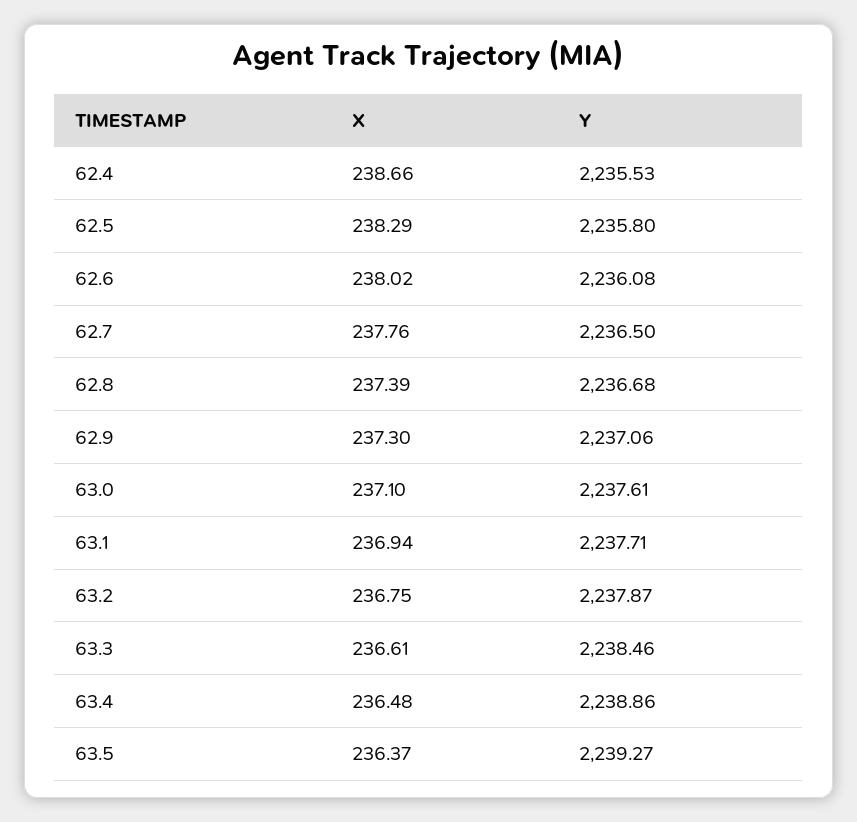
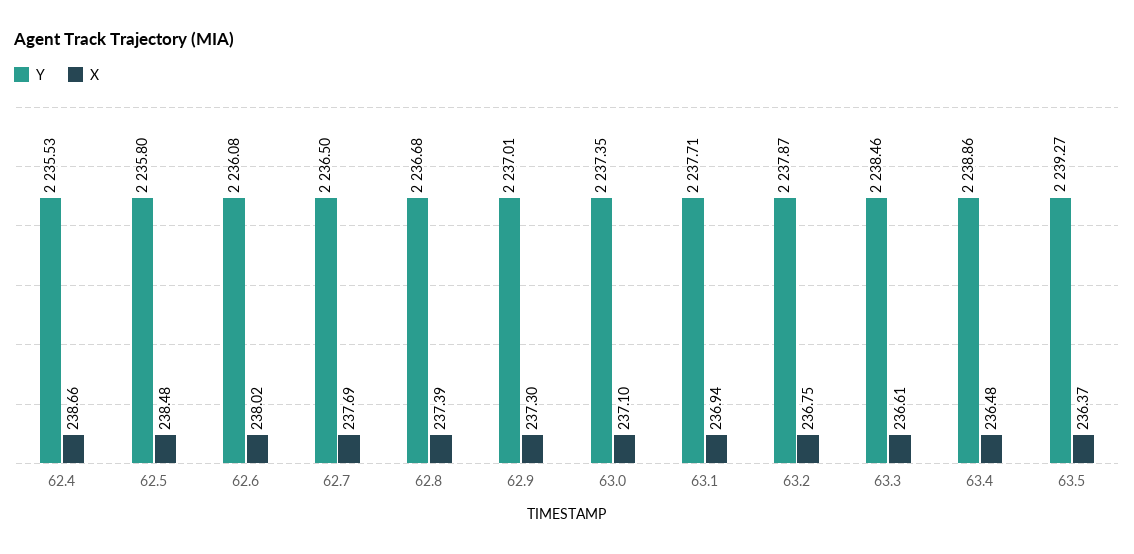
X, 62.5: 238.29 -> 238.48
X, 62.7: 237.76 -> 237.69
Y, 62.9: 2237.06 -> 2237.01
Y, 63.0: 2237.61 -> 2237.35

